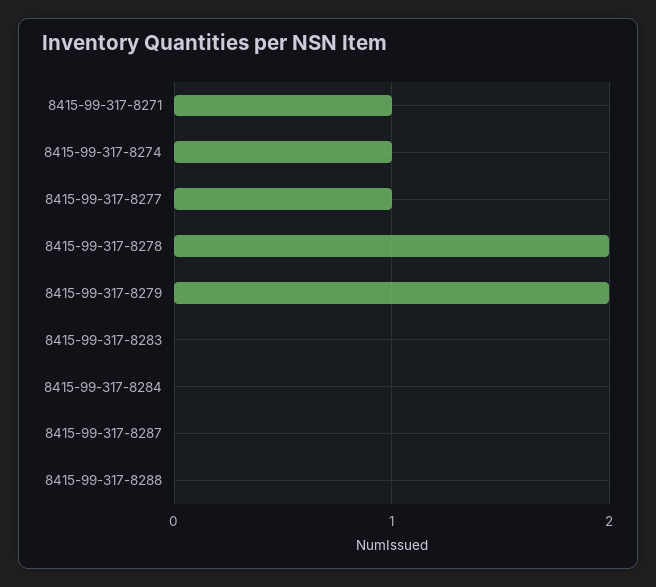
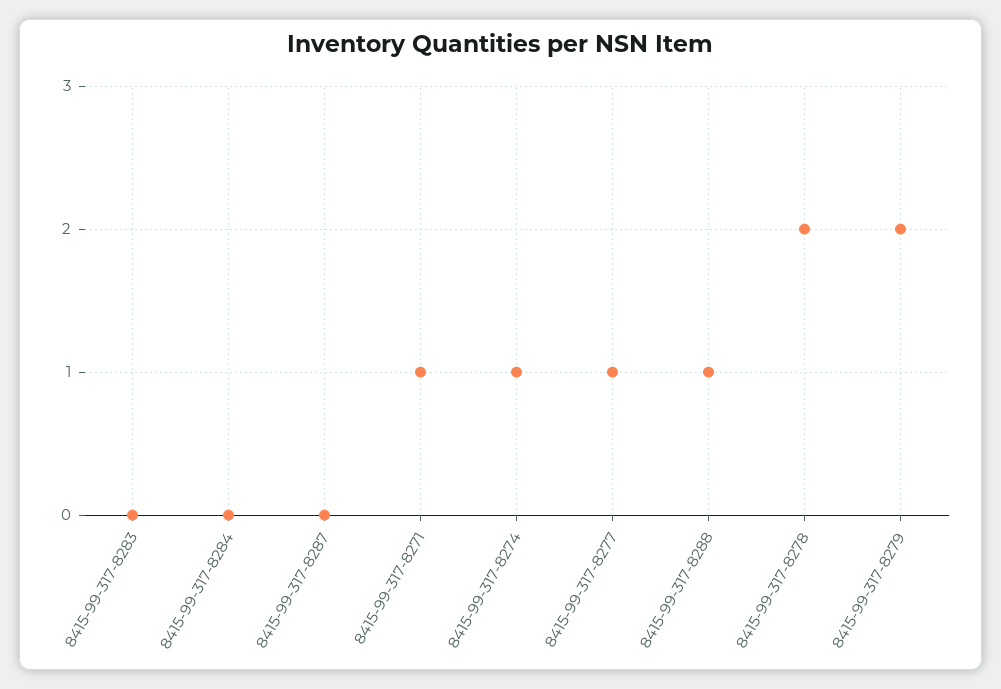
8415-99-317-8288: 0 -> 1

